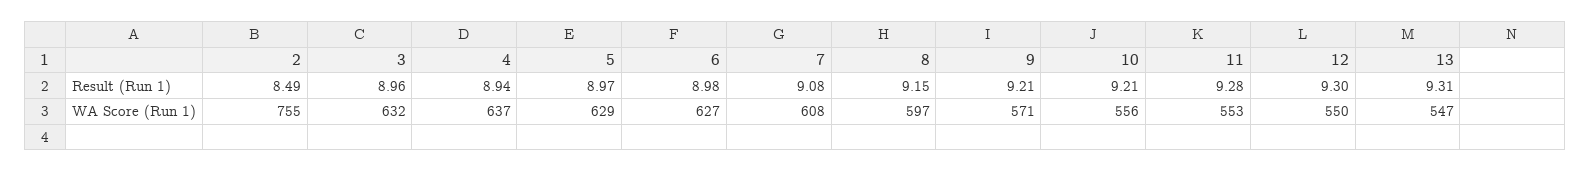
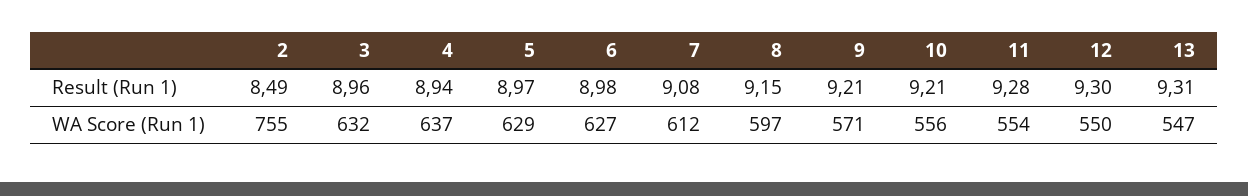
7, WA Score (Run 1): 608 -> 612
11, WA Score (Run 1): 553 -> 554

